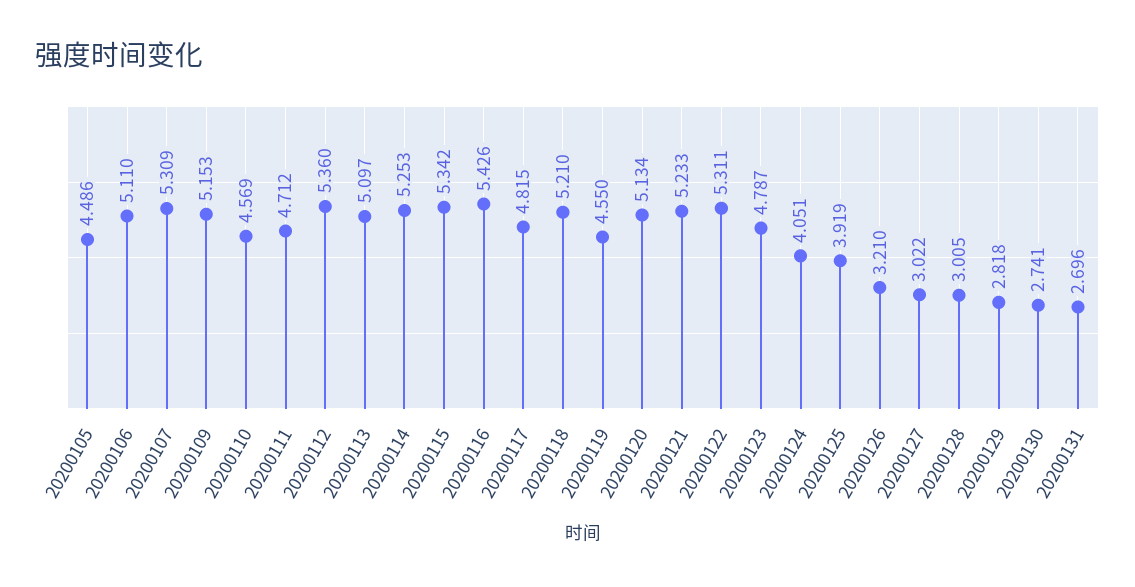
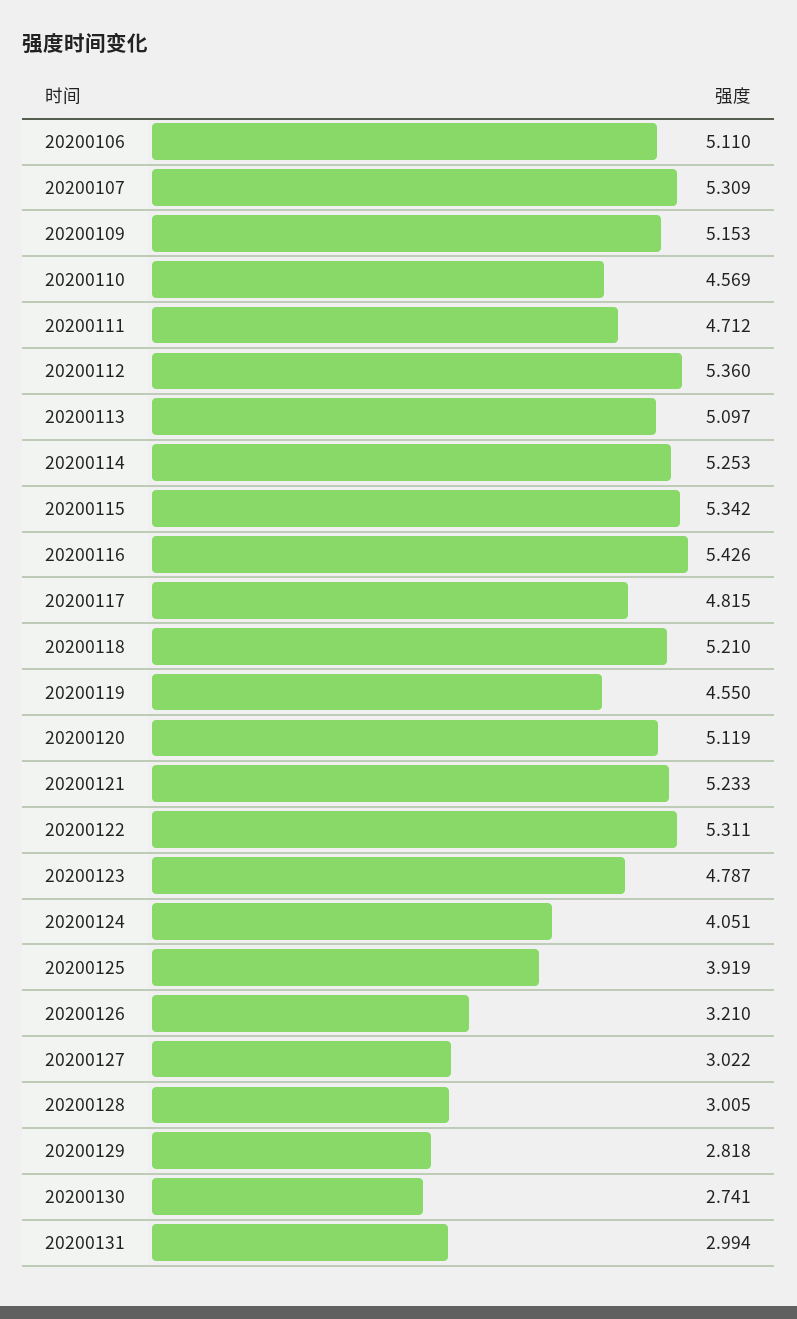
20200105: 4.486 -> none
20200120: 5.134 -> 5.119
20200131: 2.696 -> 2.994

